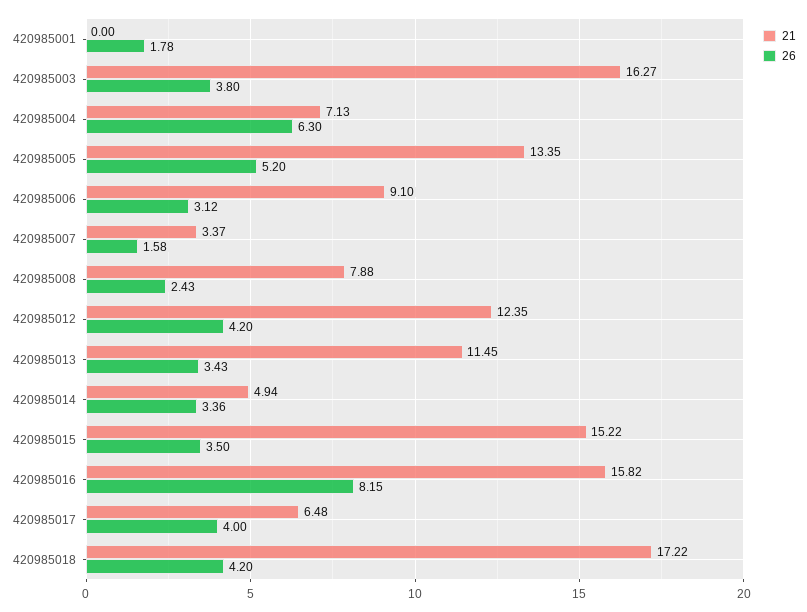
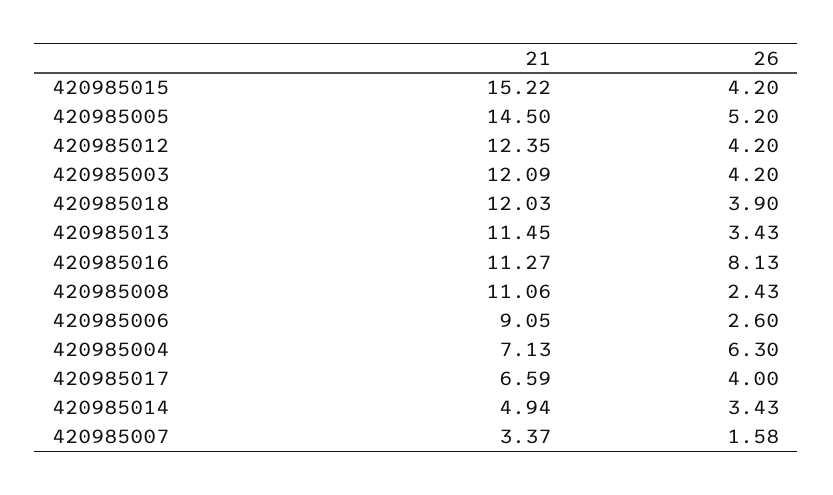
21, 420985001: 0 -> none
26, 420985001: 1.78 -> none
21, 420985003: 16.27 -> 12.09
26, 420985003: 3.8 -> 4.2
21, 420985005: 13.35 -> 14.5
21, 420985006: 9.1 -> 9.05
26, 420985006: 3.12 -> 2.6
21, 420985008: 7.88 -> 11.06
26, 420985014: 3.36 -> 3.43
26, 420985015: 3.5 -> 4.2
21, 420985016: 15.82 -> 11.27
26, 420985016: 8.15 -> 8.13
21, 420985017: 6.48 -> 6.59
21, 420985018: 17.22 -> 12.03
26, 420985018: 4.2 -> 3.9

